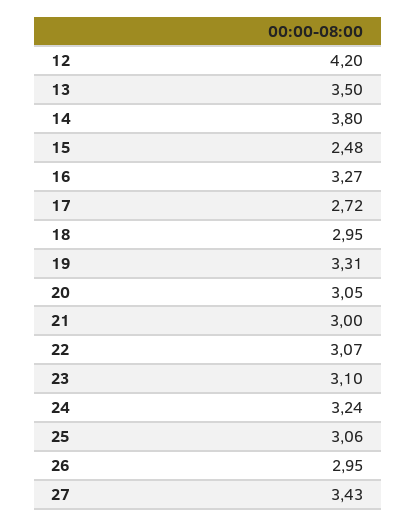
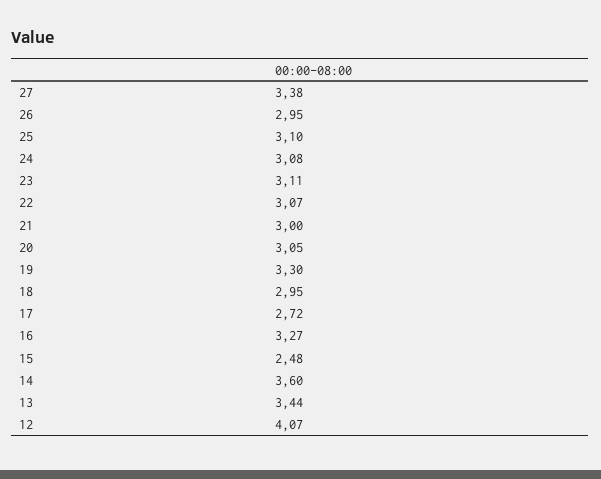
12: 4.2 -> 4.07
13: 3.5 -> 3.44
14: 3.8 -> 3.6
19: 3.31 -> 3.3
23: 3.1 -> 3.11
24: 3.24 -> 3.08
25: 3.06 -> 3.1
27: 3.43 -> 3.38

